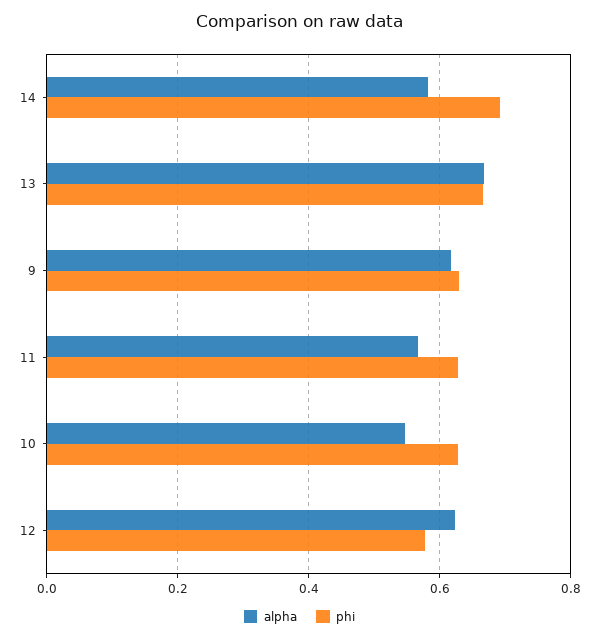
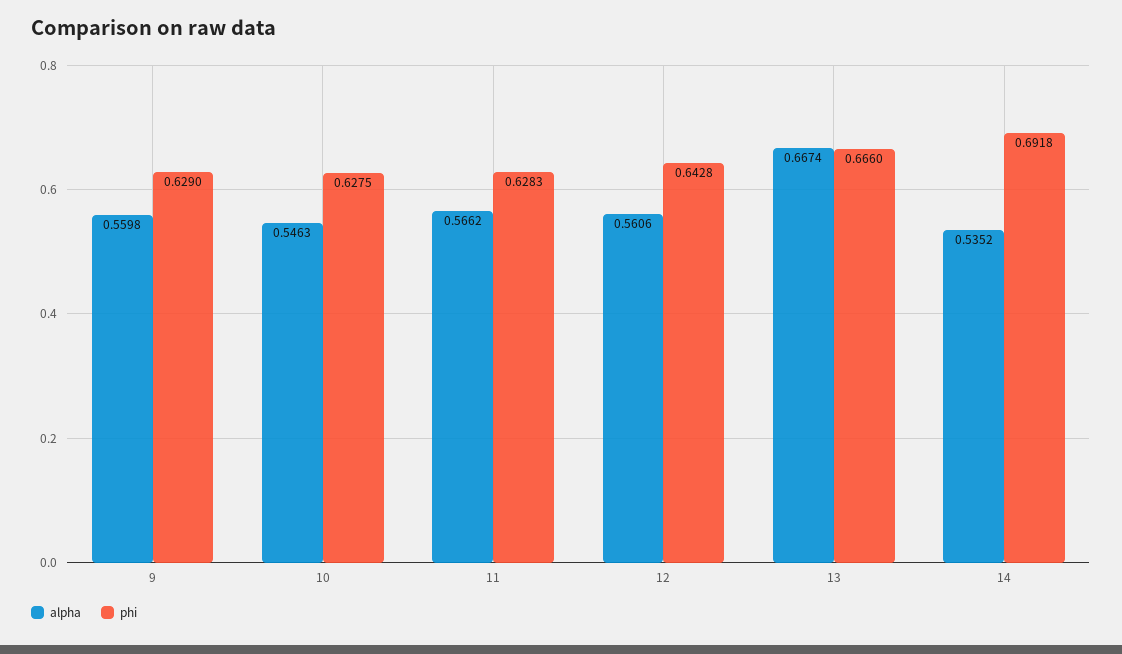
alpha, 14: 0.58 -> 0.5352
alpha, 9: 0.62 -> 0.5598
alpha, 12: 0.62 -> 0.5606
phi, 12: 0.58 -> 0.6428

